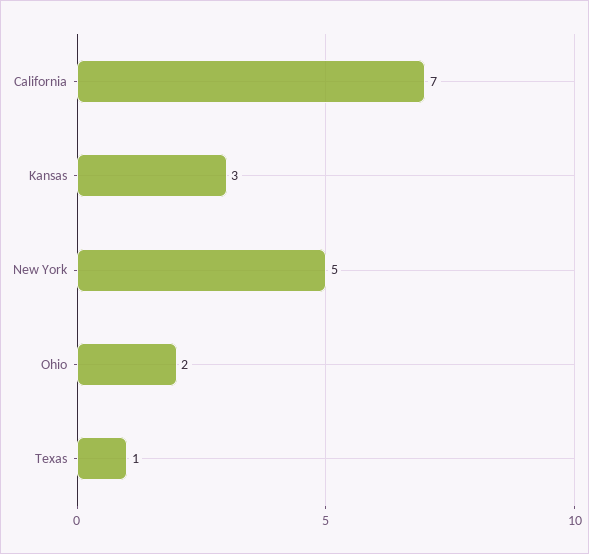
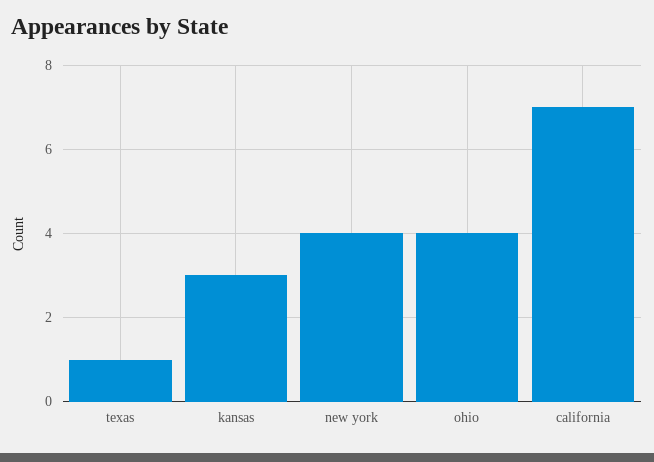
New York: 5 -> 4
Ohio: 2 -> 4

